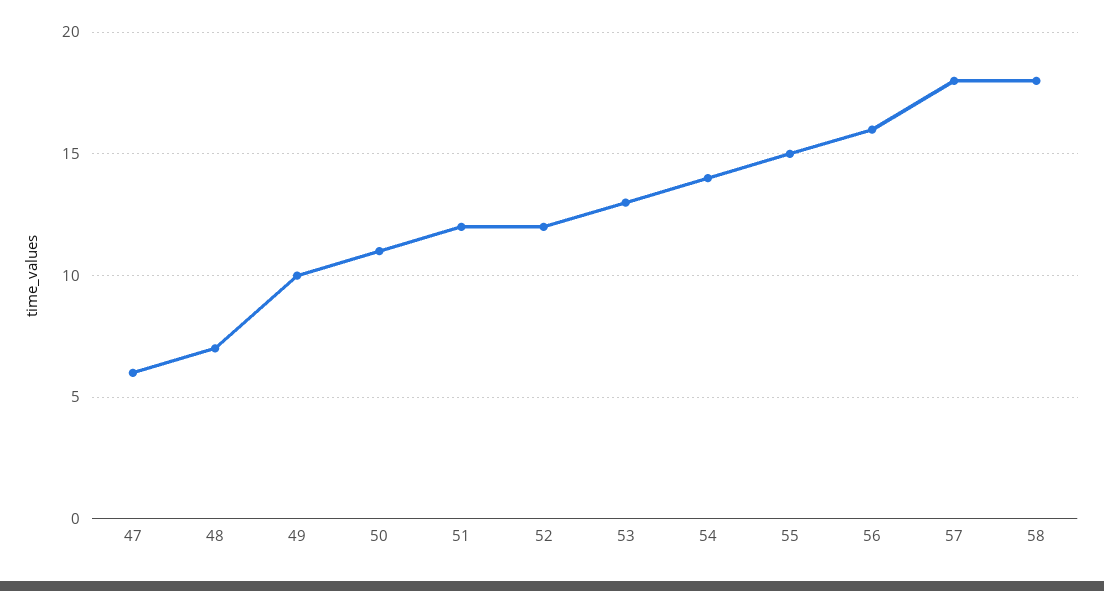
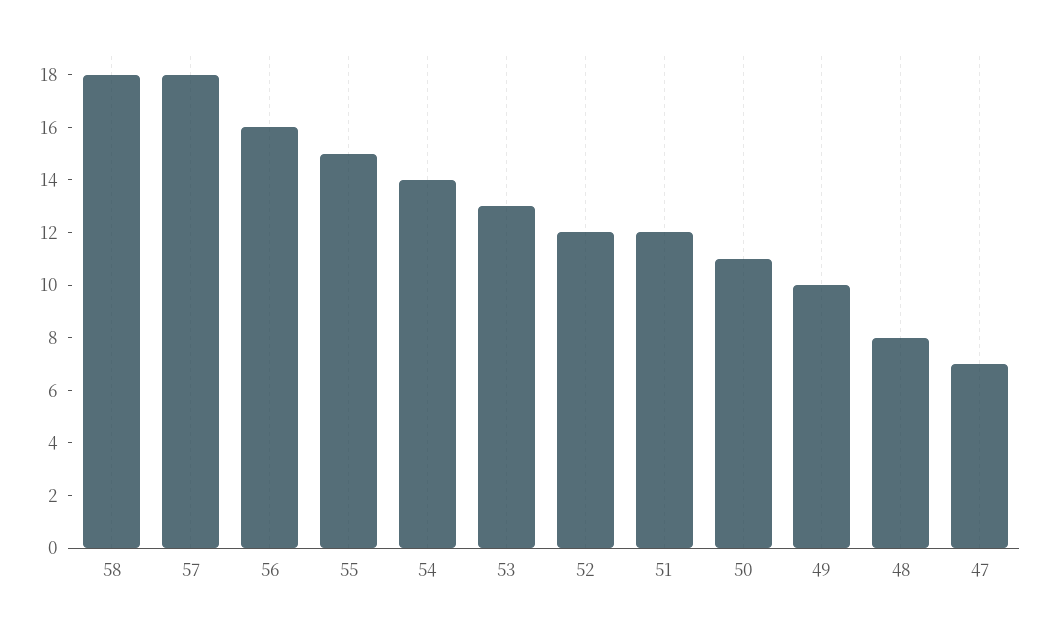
47: 6 -> 7
48: 7 -> 8

